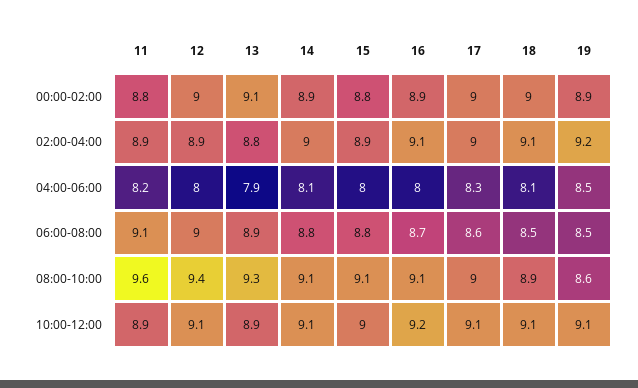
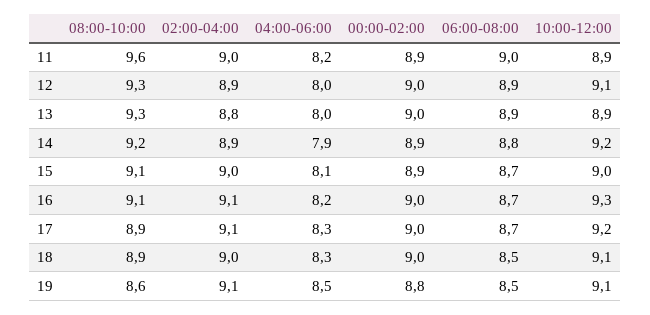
11, 00:00-02:00: 8.8 -> 8.9
13, 00:00-02:00: 9.1 -> 9
15, 00:00-02:00: 8.8 -> 8.9
16, 00:00-02:00: 8.9 -> 9
19, 00:00-02:00: 8.9 -> 8.8
11, 02:00-04:00: 8.9 -> 9
14, 02:00-04:00: 9 -> 8.9
15, 02:00-04:00: 8.9 -> 9
17, 02:00-04:00: 9 -> 9.1
18, 02:00-04:00: 9.1 -> 9
19, 02:00-04:00: 9.2 -> 9.1
13, 04:00-06:00: 7.9 -> 8
14, 04:00-06:00: 8.1 -> 7.9
15, 04:00-06:00: 8 -> 8.1
16, 04:00-06:00: 8 -> 8.2
18, 04:00-06:00: 8.1 -> 8.3
11, 06:00-08:00: 9.1 -> 9
12, 06:00-08:00: 9 -> 8.9
15, 06:00-08:00: 8.8 -> 8.7
17, 06:00-08:00: 8.6 -> 8.7
12, 08:00-10:00: 9.4 -> 9.3
14, 08:00-10:00: 9.1 -> 9.2
17, 08:00-10:00: 9 -> 8.9
14, 10:00-12:00: 9.1 -> 9.2
16, 10:00-12:00: 9.2 -> 9.3
17, 10:00-12:00: 9.1 -> 9.2

